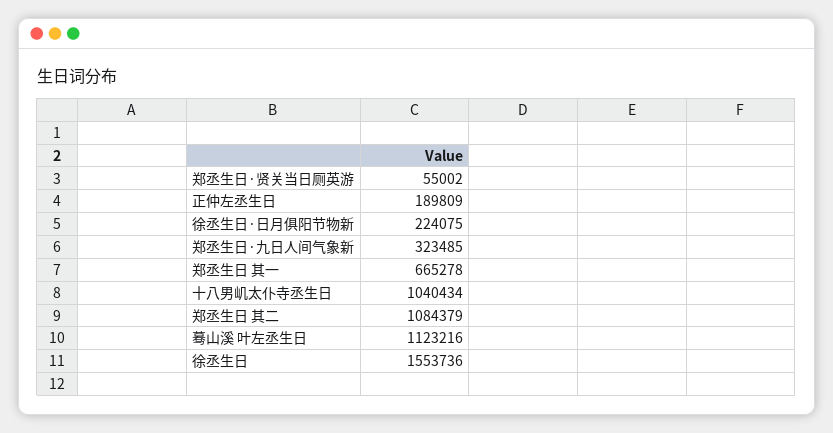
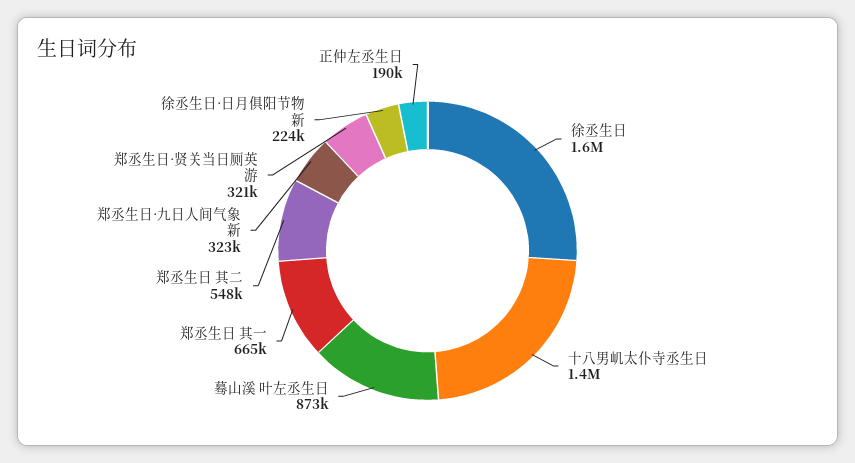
郑丞生日·贤关当日厕英游: 55002 -> 321000
十八男㞦太仆寺丞生日: 1040434 -> 1400000
郑丞生日 其二: 1084379 -> 548000
蓦山溪 叶左丞生日: 1123216 -> 873000

